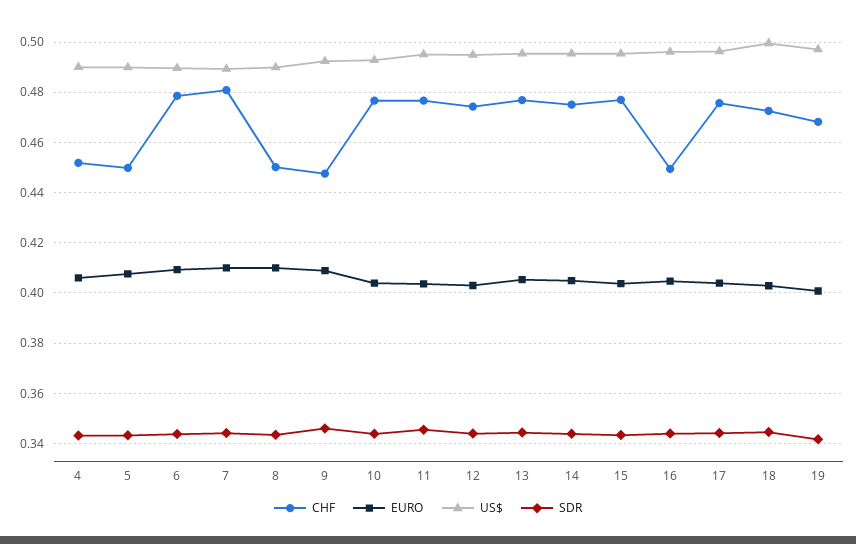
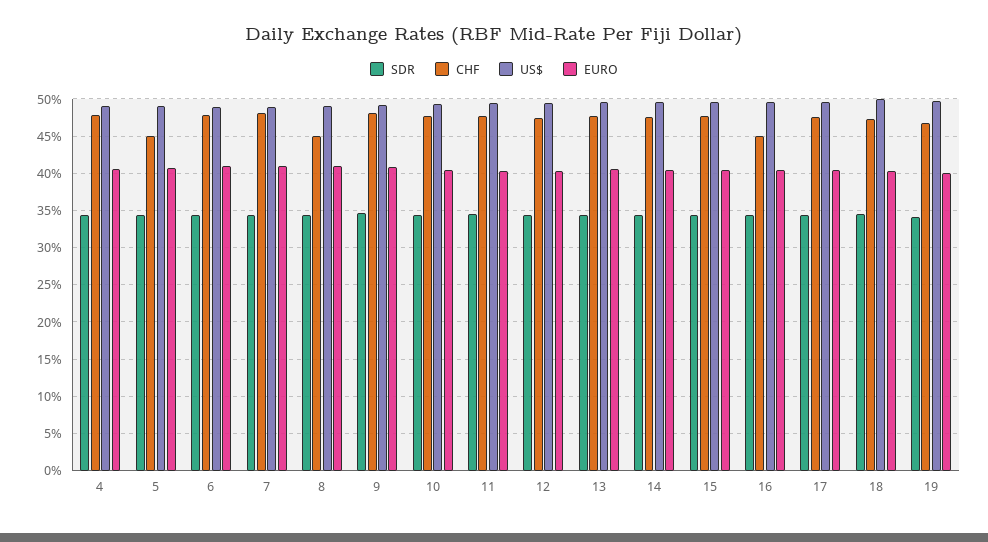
CHF, 4: 0.4525 -> 0.48
CHF, 9: 0.4475 -> 0.48

